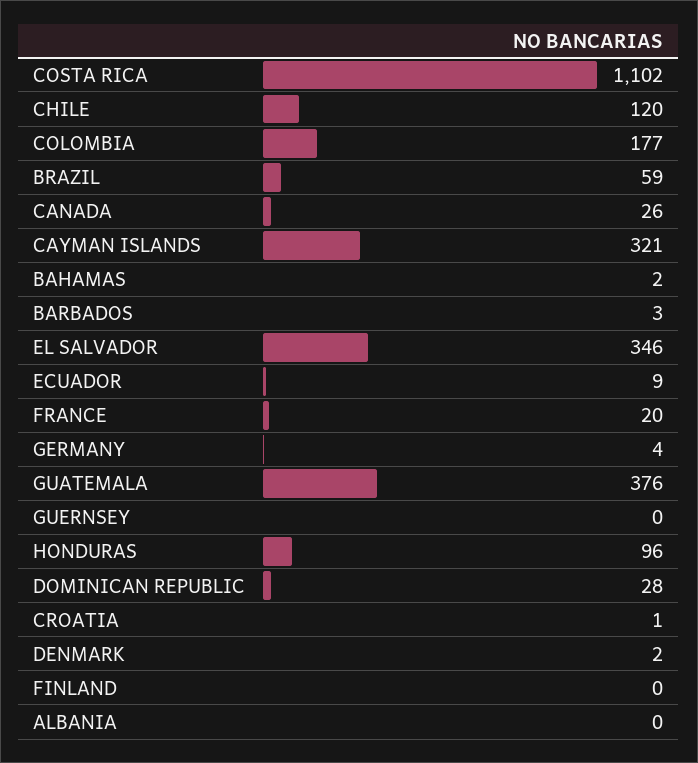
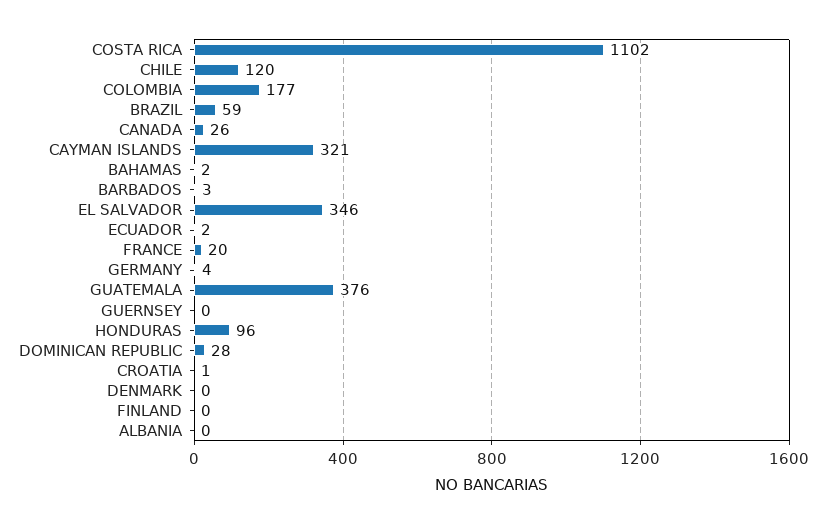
ECUADOR: 9 -> 2
DENMARK: 2 -> 0

